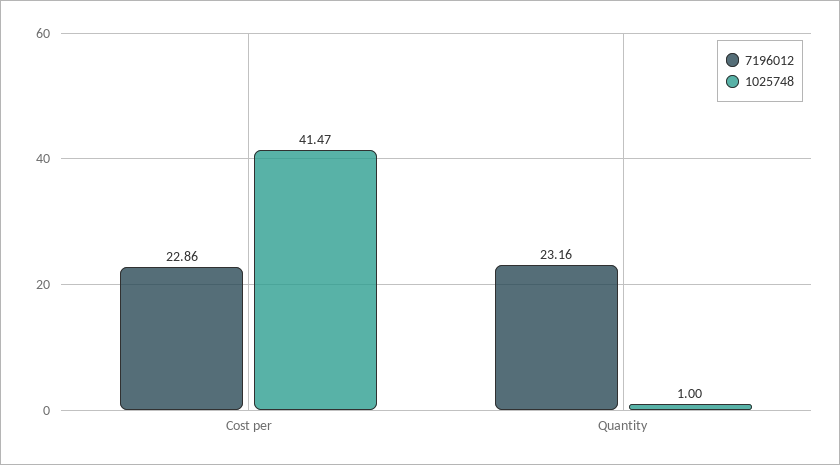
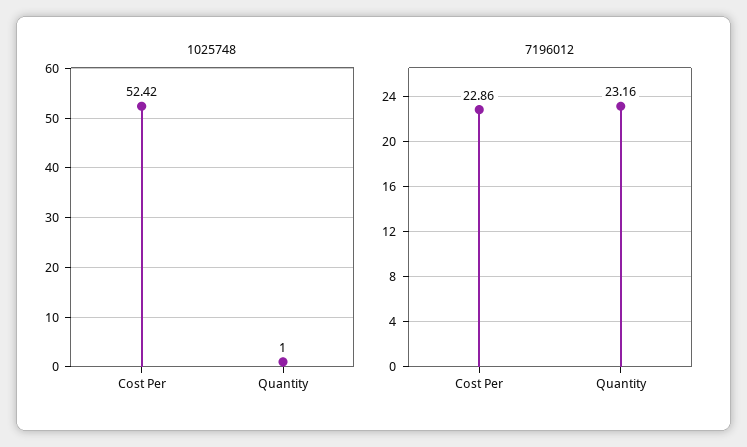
1025748, Cost per: 41.47 -> 52.42

